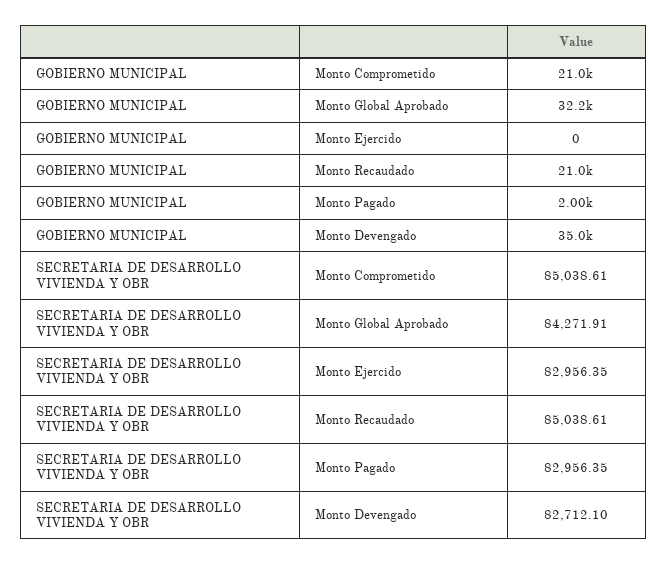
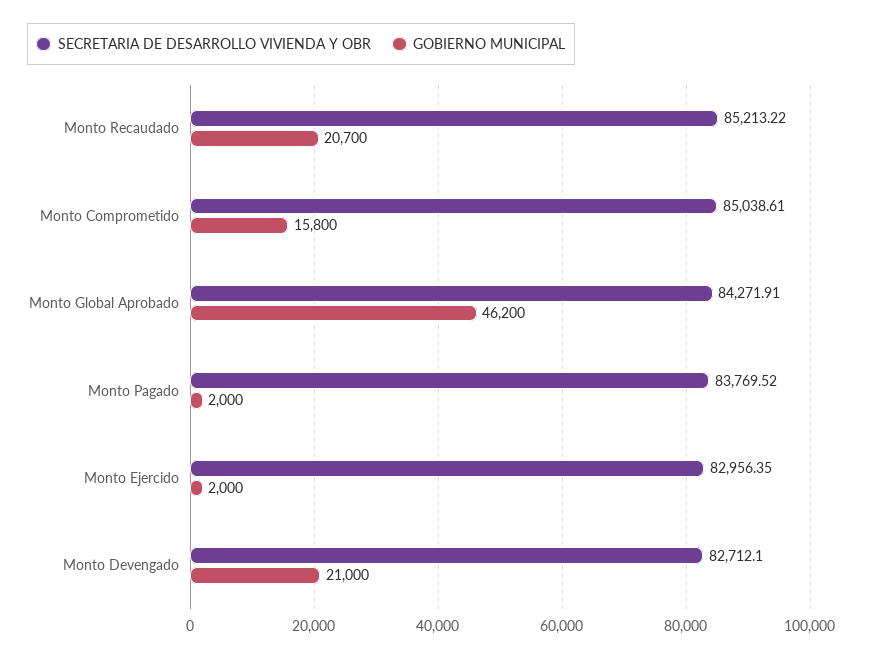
GOBIERNO MUNICIPAL, Monto Comprometido: 21000 -> 15800
GOBIERNO MUNICIPAL, Monto Global Aprobado: 32200 -> 46200
GOBIERNO MUNICIPAL, Monto Ejercido: 0 -> 2000
GOBIERNO MUNICIPAL, Monto Recaudado: 21000 -> 20700
GOBIERNO MUNICIPAL, Monto Devengado: 35000 -> 21000
SECRETARIA DE DESARROLLO VIVIENDA Y OBR, Monto Recaudado: 85038.61 -> 85213.22
SECRETARIA DE DESARROLLO VIVIENDA Y OBR, Monto Pagado: 82956.35 -> 83769.52

